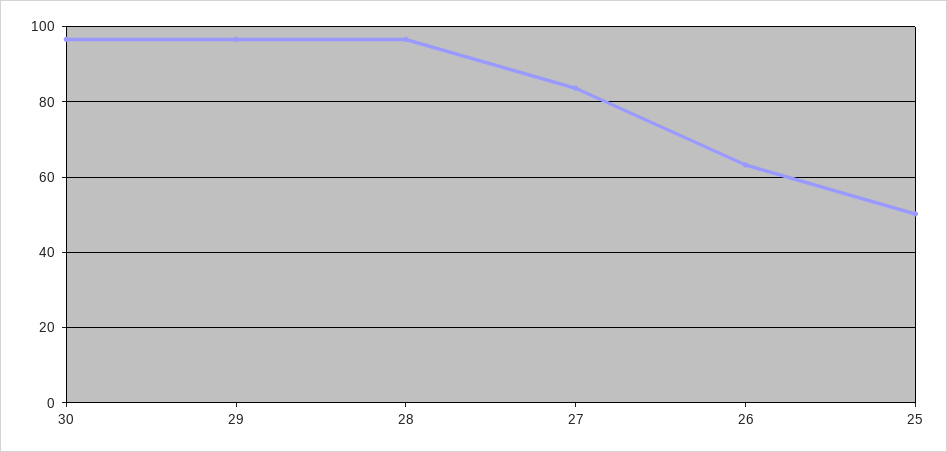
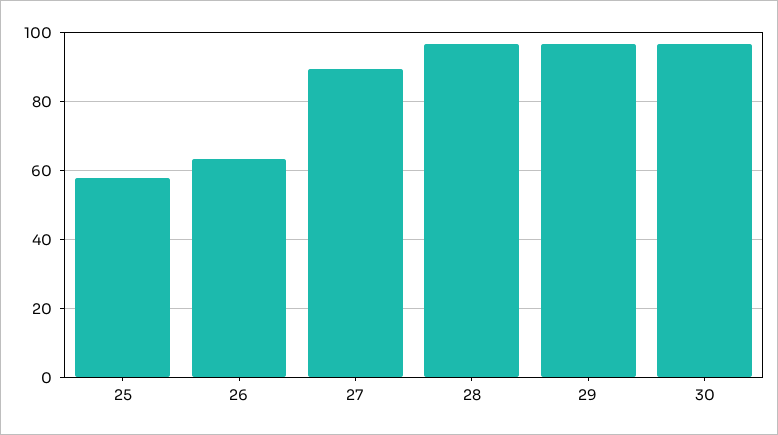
27: 84 -> 90
25: 50 -> 58

